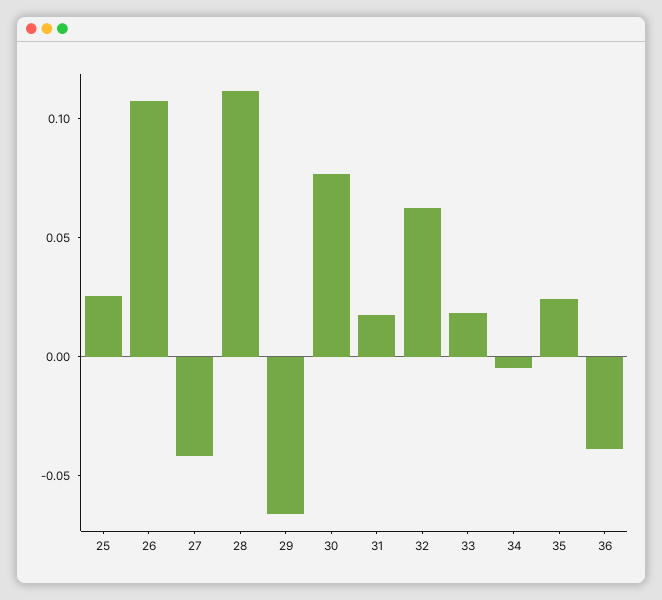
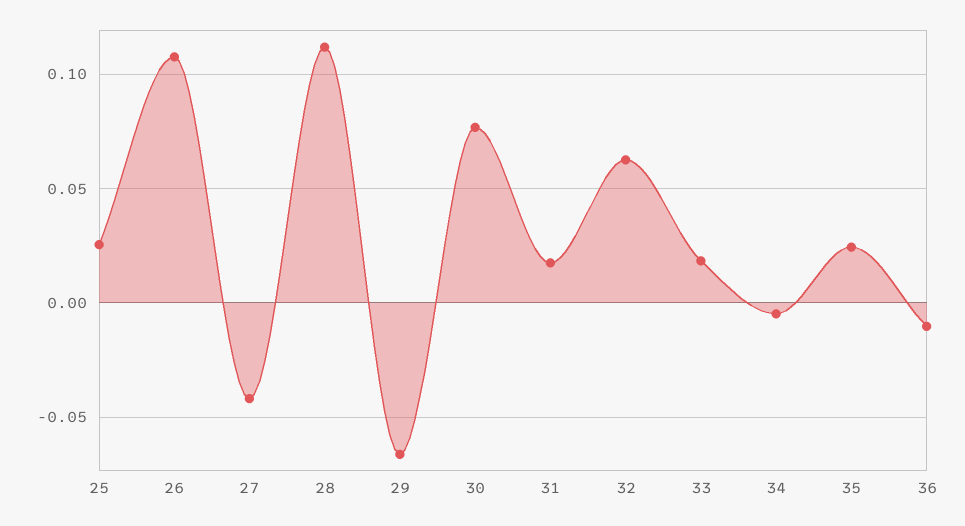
36: -0.04 -> -0.01

